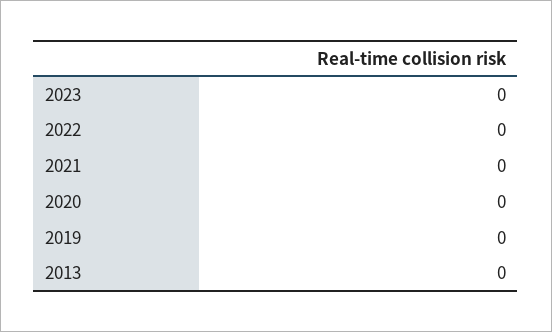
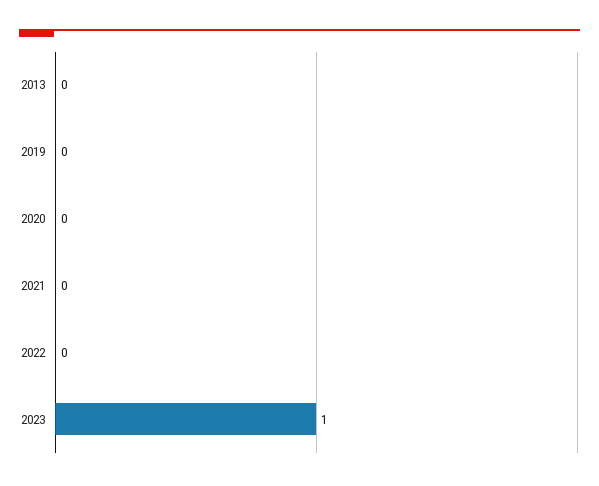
2023: 0 -> 1

